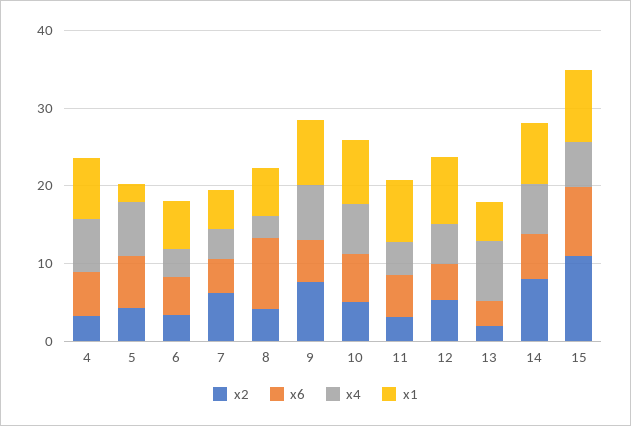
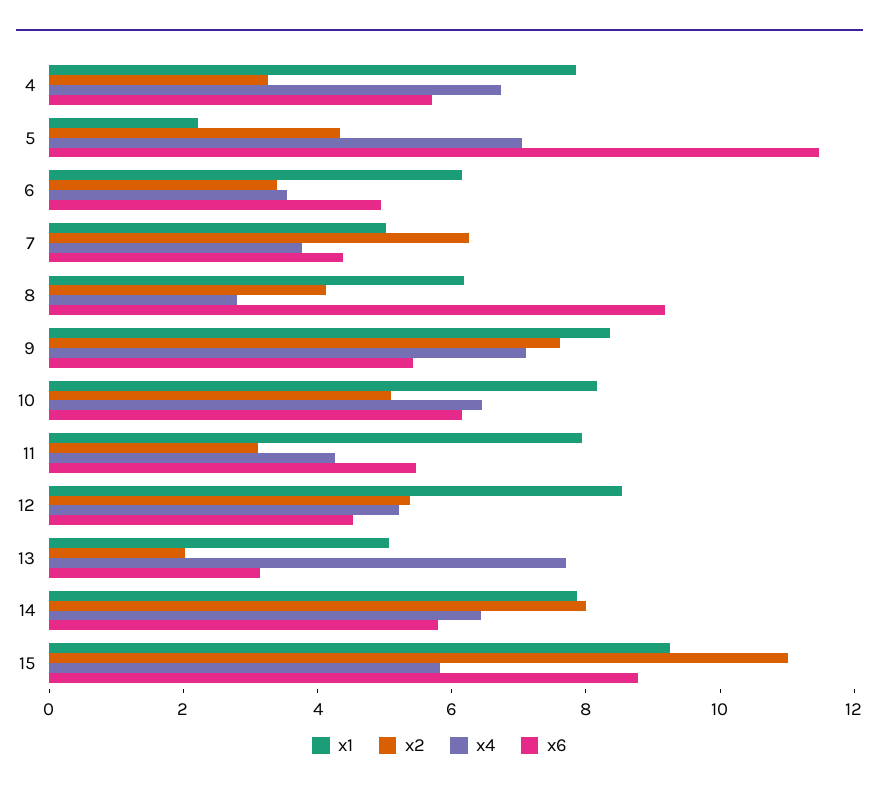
x6, 5: 6 -> 11.5

